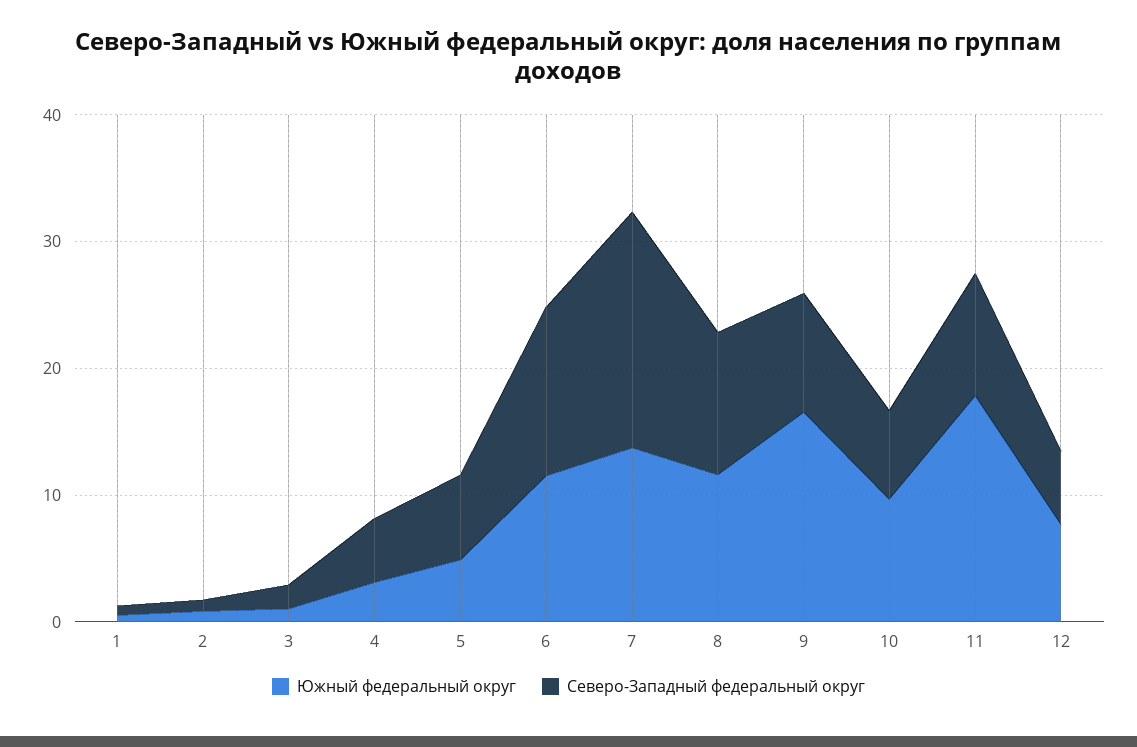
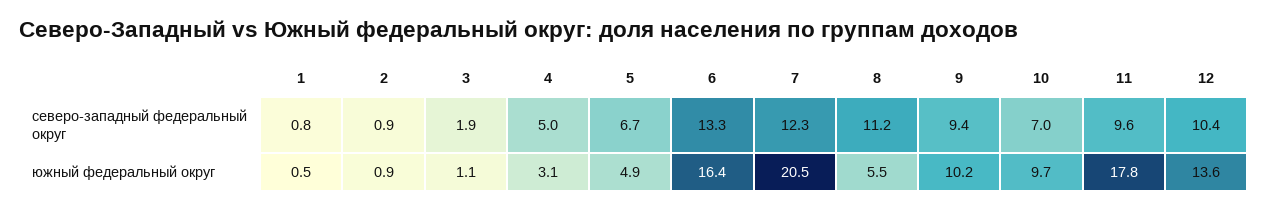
Южный федеральный округ, 6: 12 -> 16.4
Южный федеральный округ, 7: 14 -> 20.5
Северо-Западный федеральный округ, 7: 18 -> 12.3
Южный федеральный округ, 8: 12 -> 5.5
Южный федеральный округ, 9: 16 -> 10.2
Южный федеральный округ, 12: 8 -> 13.6
Северо-Западный федеральный округ, 12: 6 -> 10.4

